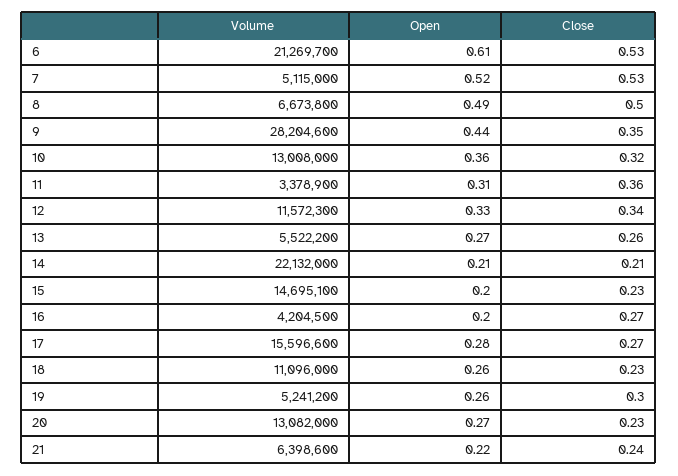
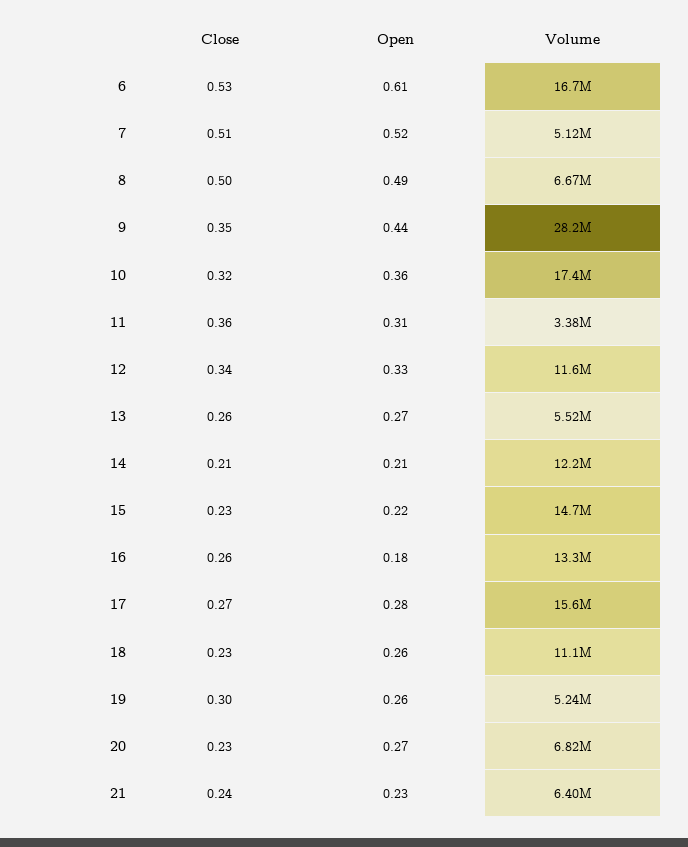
Volume, 6: 21269700 -> 16700000
Close, 7: 0.53 -> 0.51
Volume, 10: 13008000 -> 17400000
Volume, 14: 22132000 -> 12200000
Open, 15: 0.2 -> 0.22
Volume, 16: 4204500 -> 13300000
Open, 16: 0.2 -> 0.18
Close, 16: 0.27 -> 0.26
Volume, 20: 13082000 -> 6820000
Open, 21: 0.22 -> 0.23

